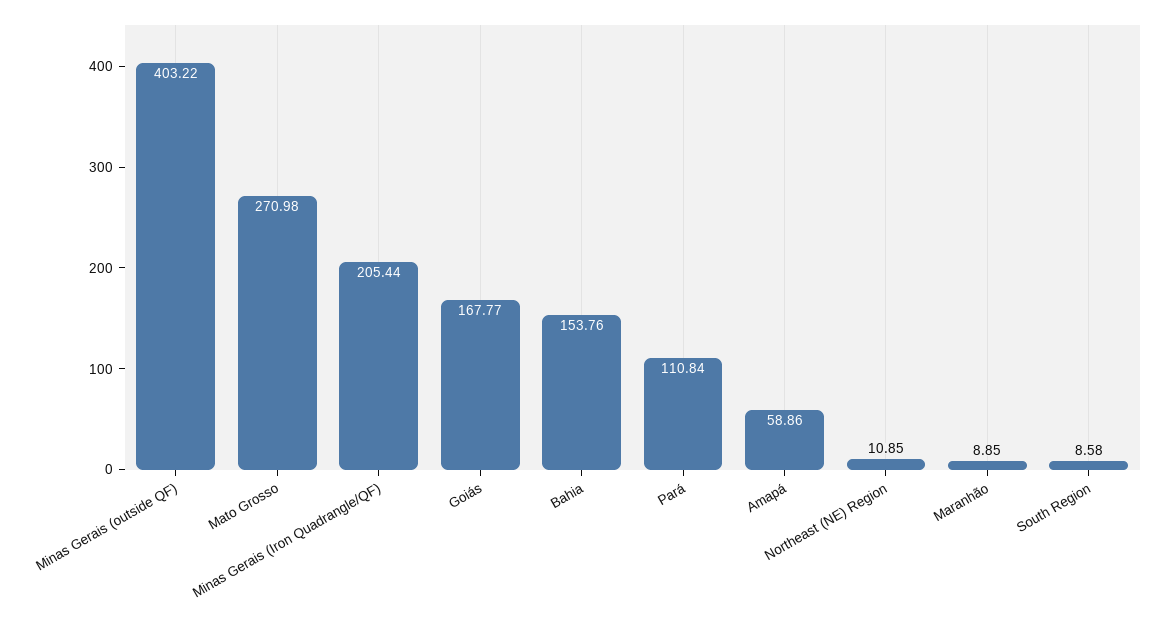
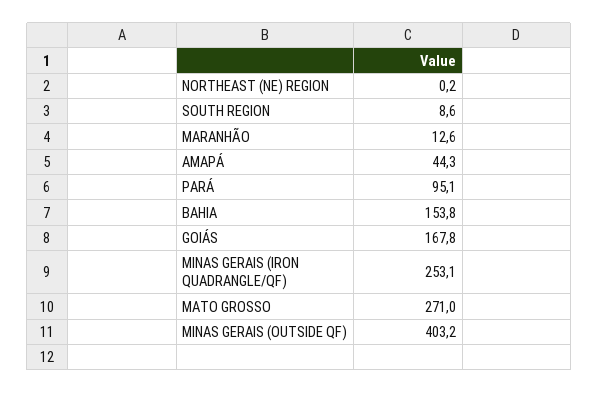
Minas Gerais (Iron Quadrangle/QF): 205.44 -> 253.1
Pará: 110.84 -> 95.1
Amapá: 58.86 -> 44.3
Northeast (NE) Region: 10.85 -> 0.2
Maranhão: 8.85 -> 12.6

